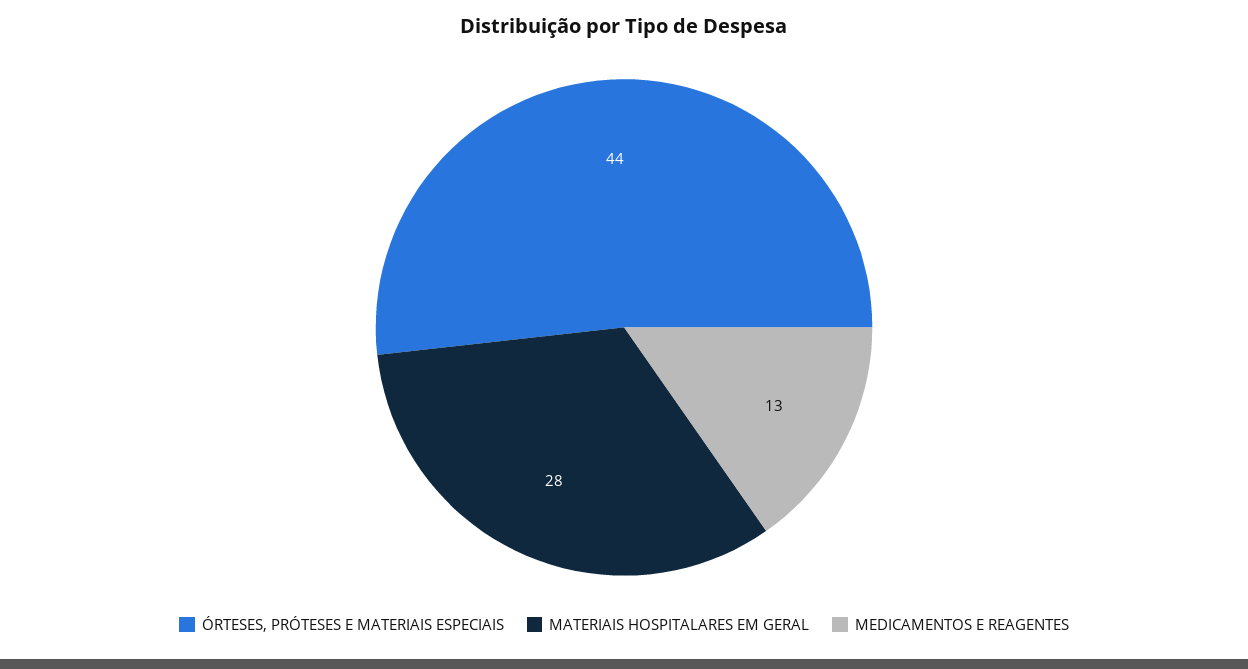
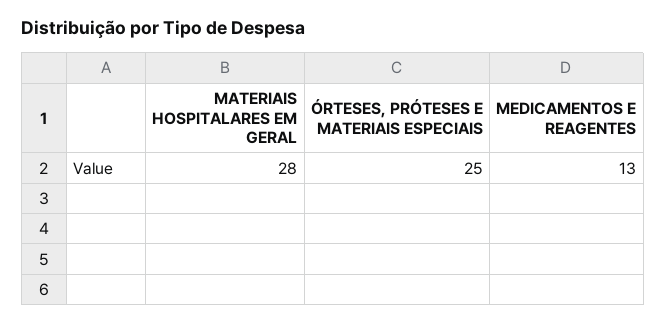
ÓRTESES, PRÓTESES E MATERIAIS ESPECIAIS: 44 -> 25

